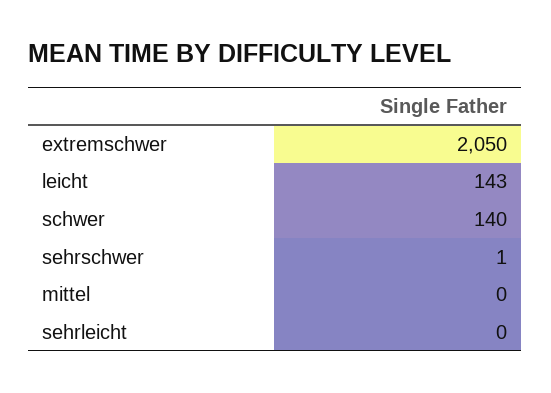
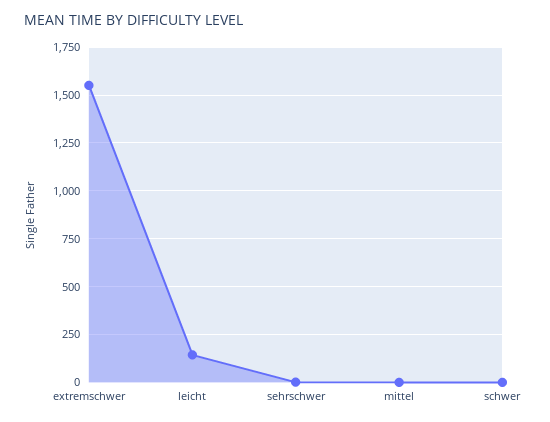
extremschwer: 2050 -> 1550
schwer: 140 -> 0
sehrleicht: 0 -> none

